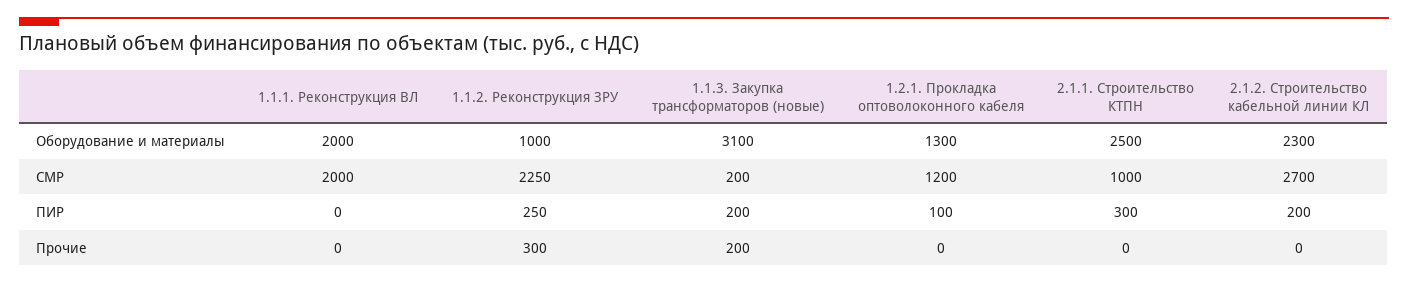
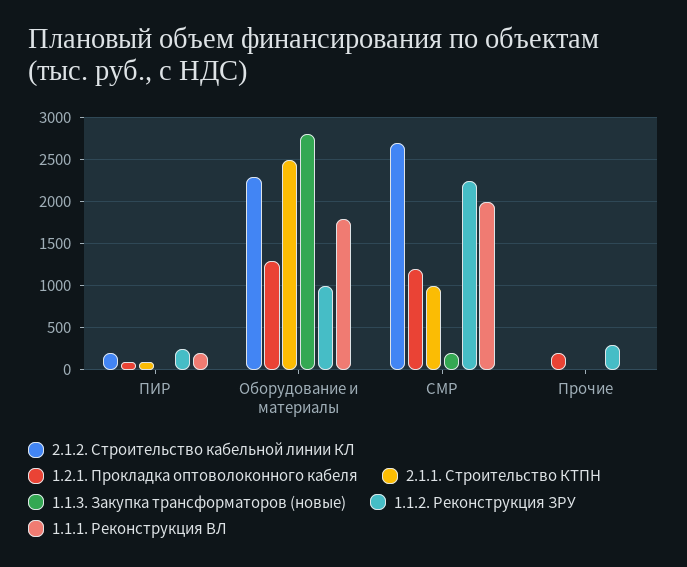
1.1.1. Реконструкция ВЛ, Оборудование и материалы: 2000 -> 1800
1.1.3. Закупка трансформаторов (новые), Оборудование и материалы: 3100 -> 2800
1.1.1. Реконструкция ВЛ, ПИР: 0 -> 200
1.1.3. Закупка трансформаторов (новые), ПИР: 200 -> 0
2.1.1. Строительство КТПН, ПИР: 300 -> 100
1.1.3. Закупка трансформаторов (новые), Прочие: 200 -> 0
1.2.1. Прокладка оптоволоконного кабеля, Прочие: 0 -> 200

